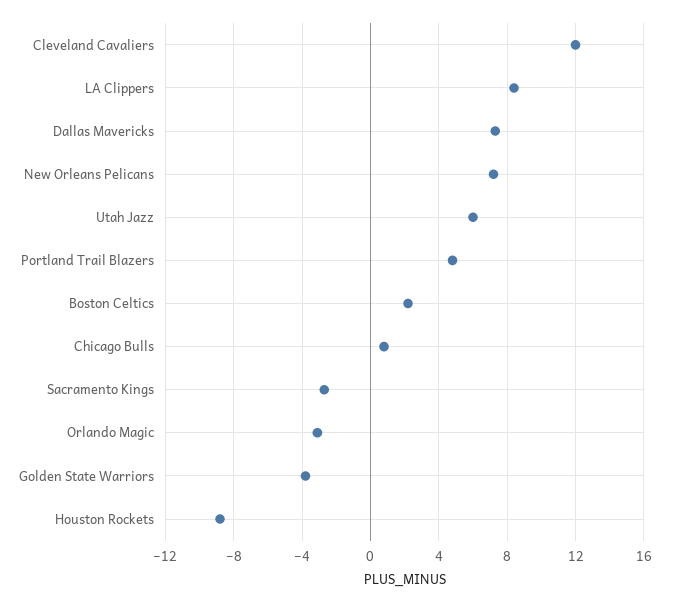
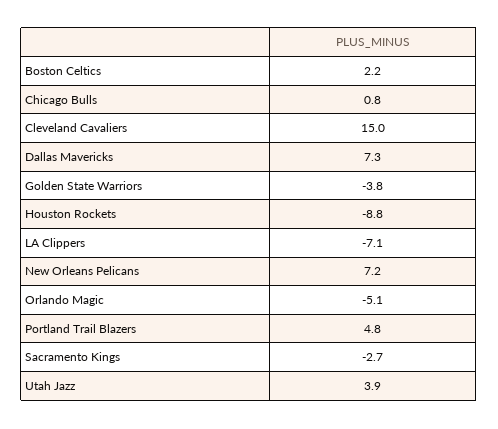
Cleveland Cavaliers: 12 -> 15
LA Clippers: 8.5 -> -7.1
Utah Jazz: 6 -> 3.9
Orlando Magic: -3 -> -5.1

